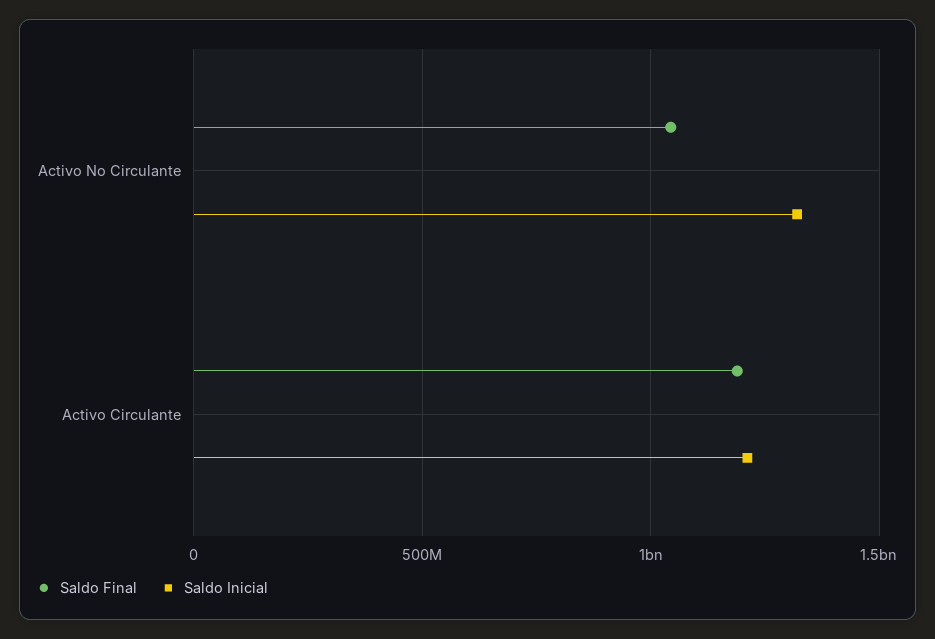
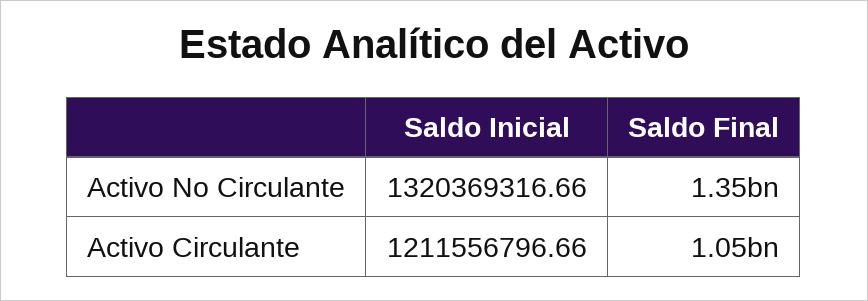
Saldo Final, Activo No Circulante: 1050000000 -> 1350000000
Saldo Final, Activo Circulante: 1200000000 -> 1050000000

